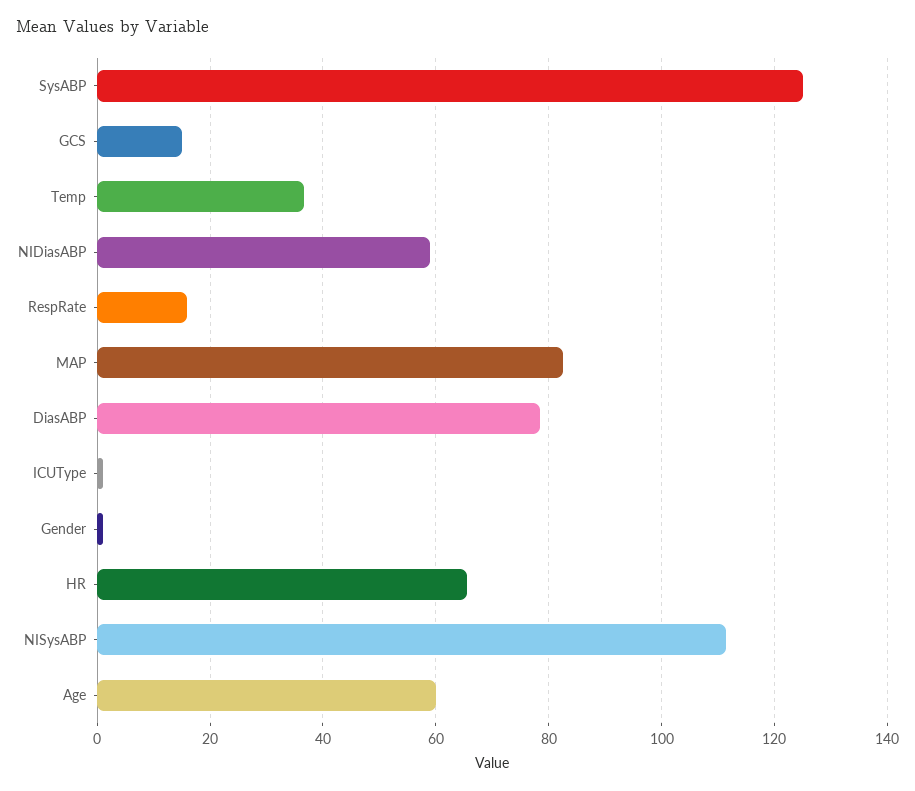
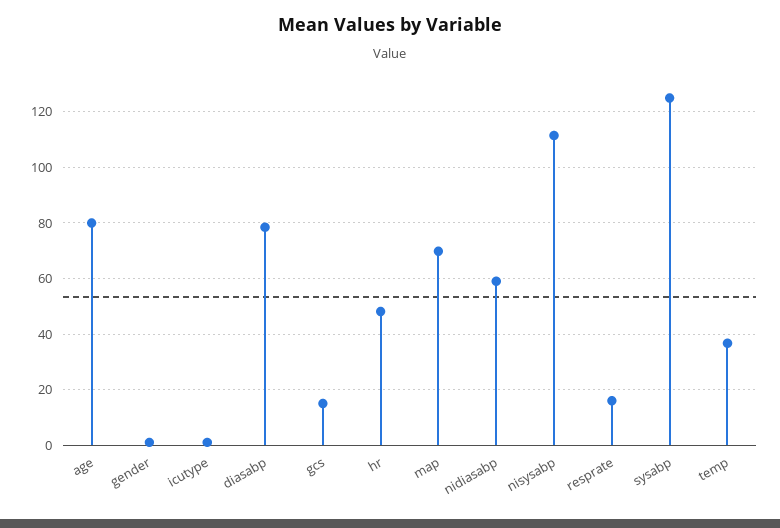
MAP: 82 -> 70
HR: 66 -> 47.5
Age: 60 -> 80

